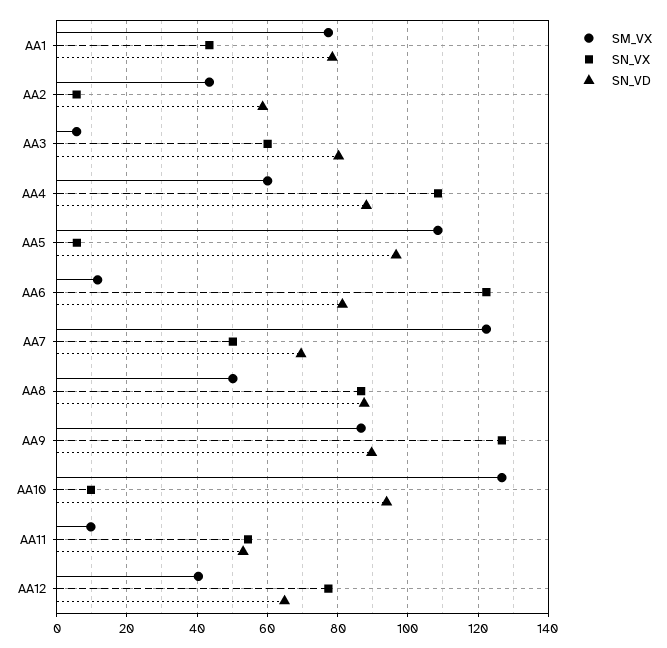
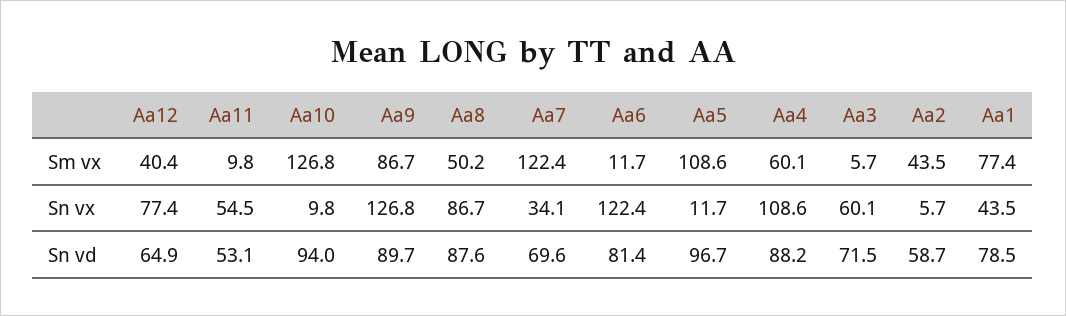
SN_VD, AA3: 80 -> 71.5
SN_VX, AA5: 6 -> 11.7
SN_VX, AA7: 50 -> 34.1

